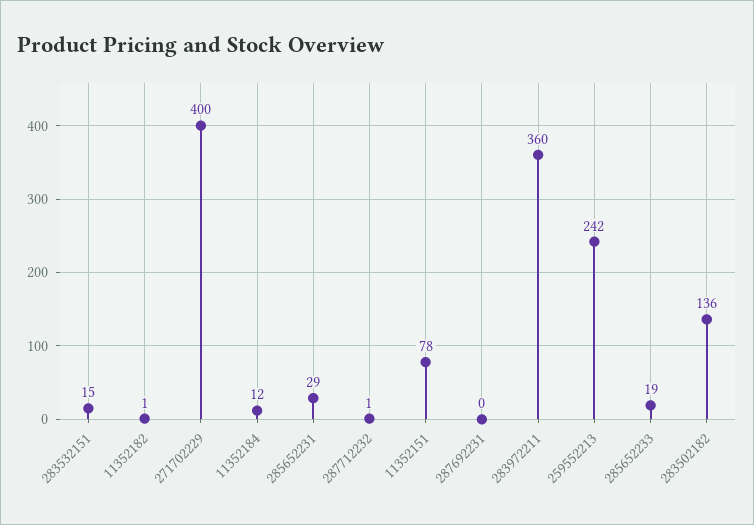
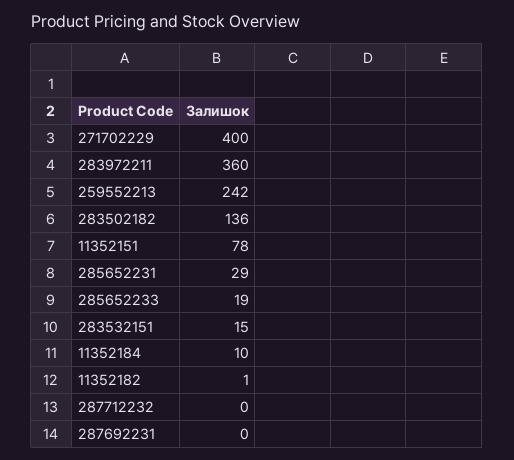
11352184: 12 -> 10
287712232: 1 -> 0

